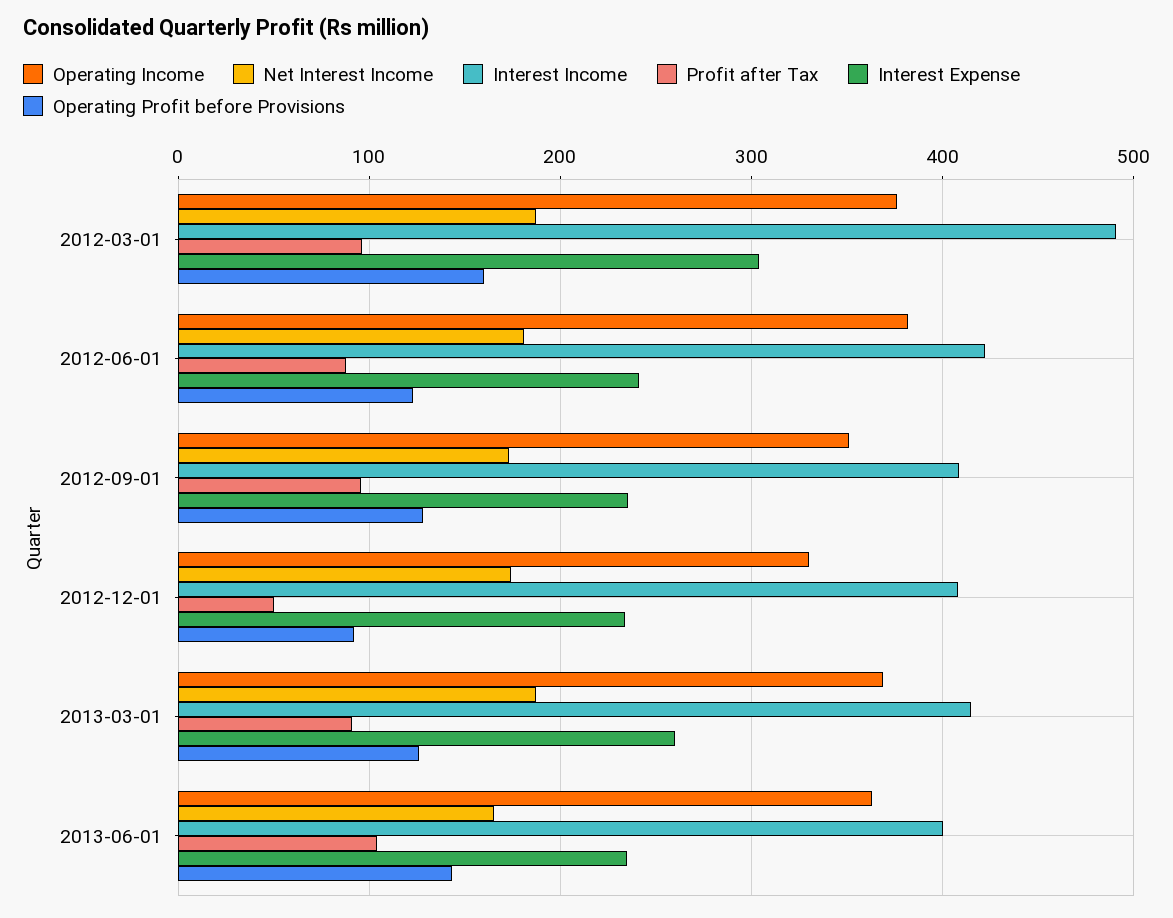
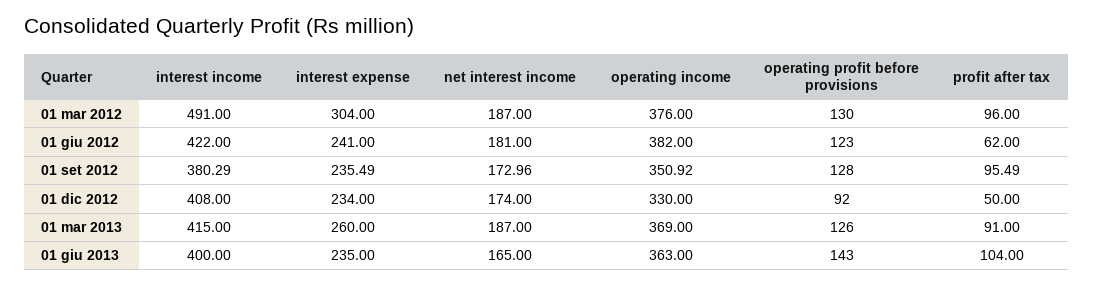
Operating Profit before Provisions, 2012-03-01: 160 -> 130
Profit after Tax, 2012-06-01: 90 -> 62
Interest Income, 2012-09-01: 410 -> 380.29

